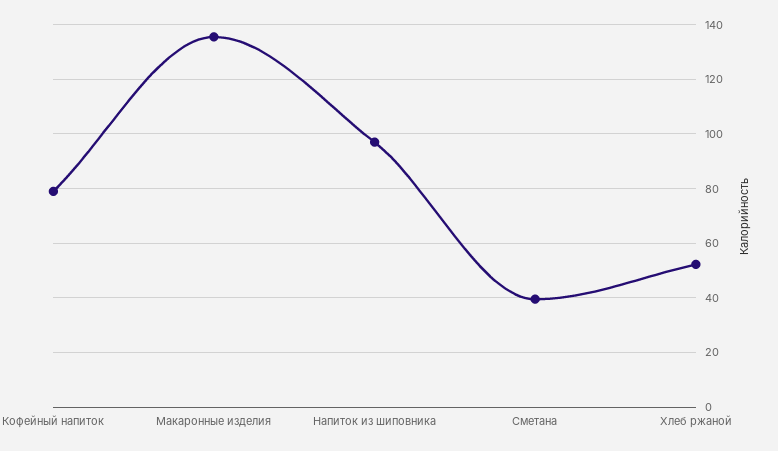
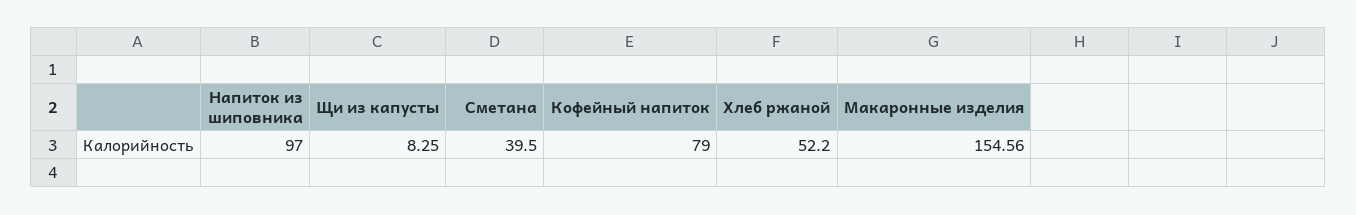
Макаронные изделия: 135 -> 154.56
Щи из капусты: none -> 8.25

